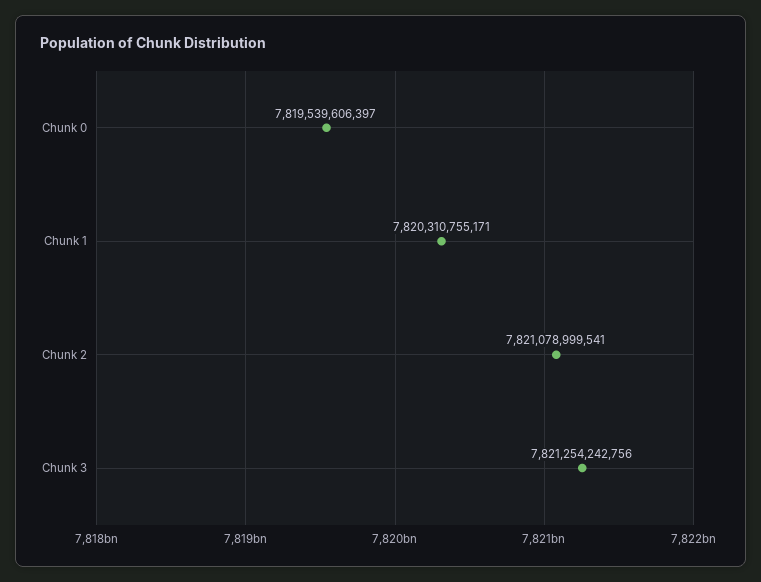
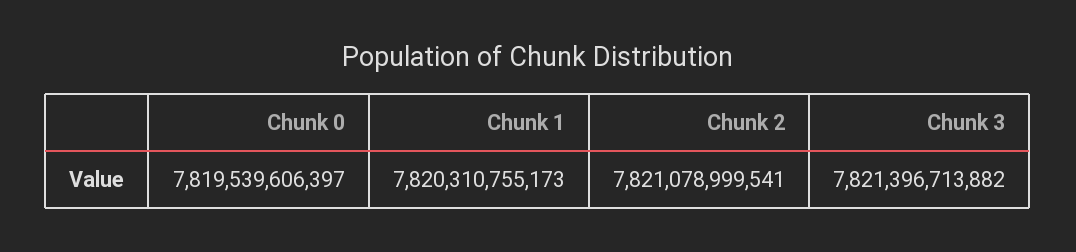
Chunk 1: 7820310755171 -> 7820310755173
Chunk 3: 7821254242756 -> 7821396713882

